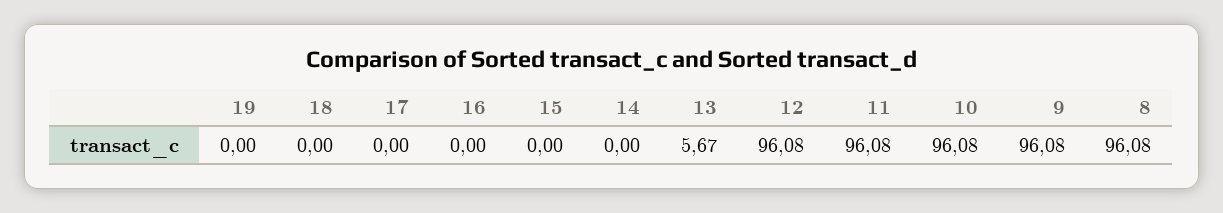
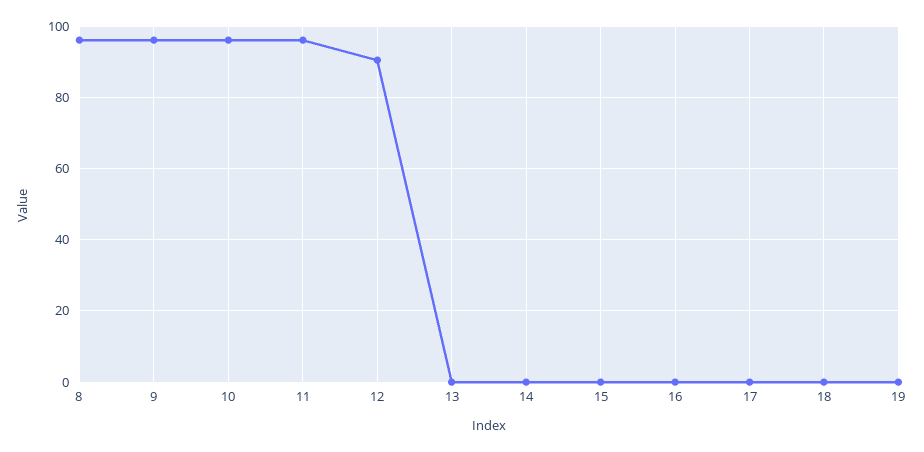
13: 5.67 -> 0
12: 96.08 -> 90

